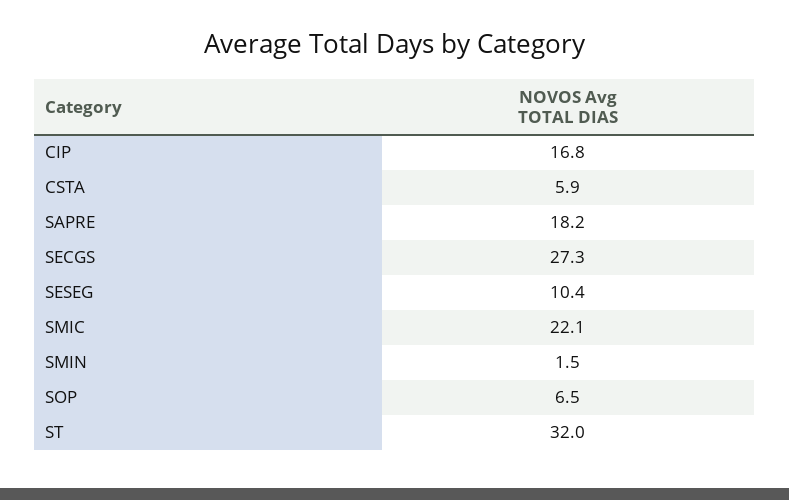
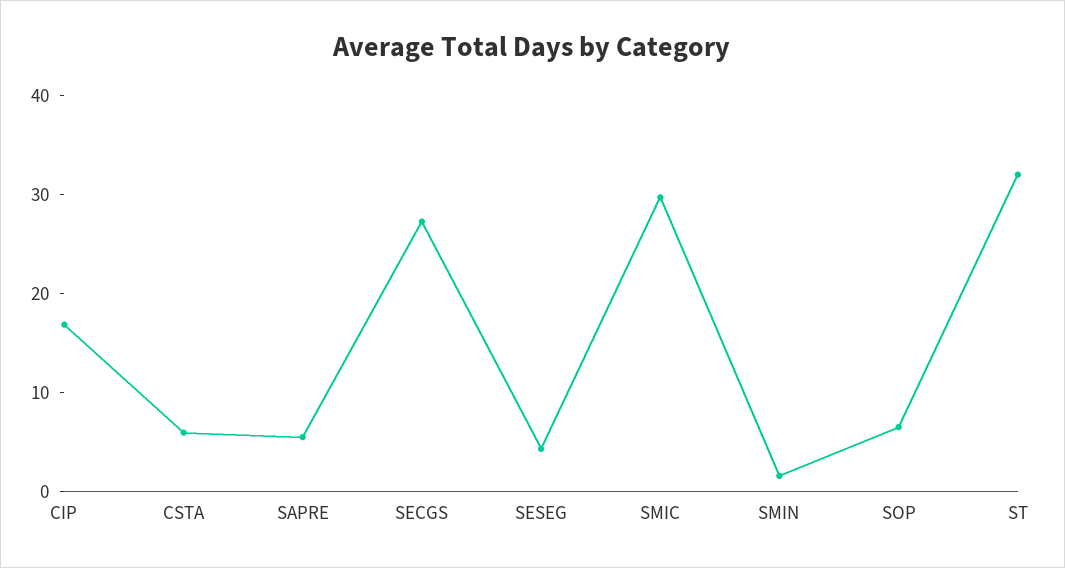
SAPRE: 18.2 -> 6
SESEG: 10.4 -> 4
SMIC: 22.1 -> 30

